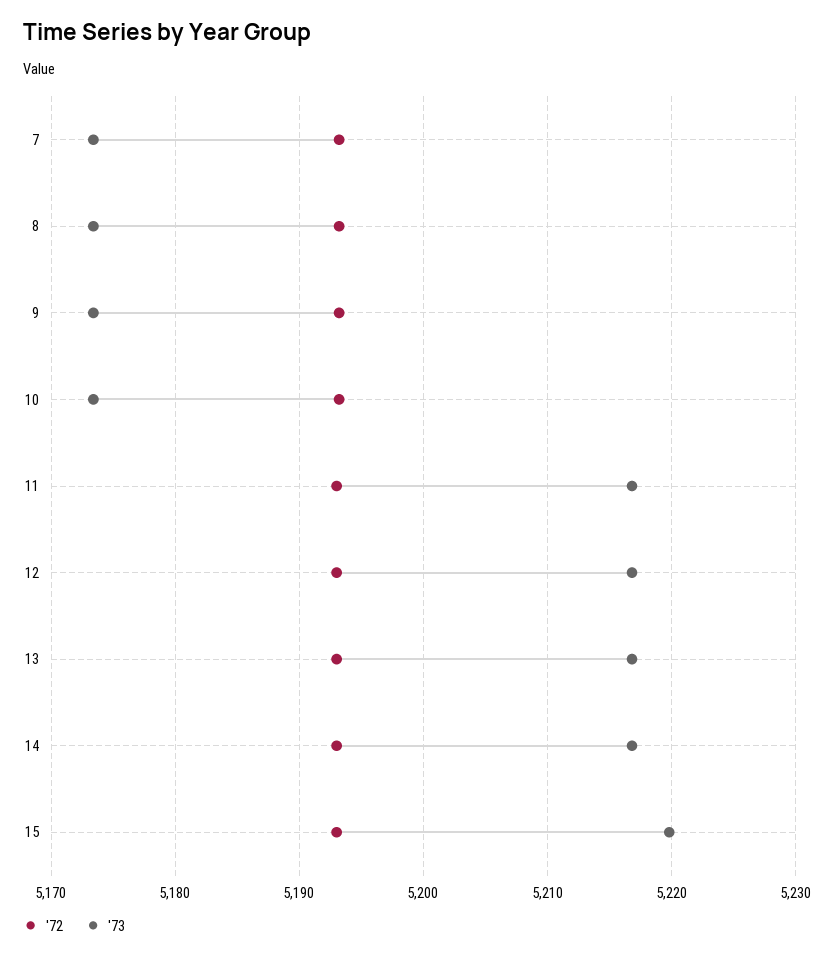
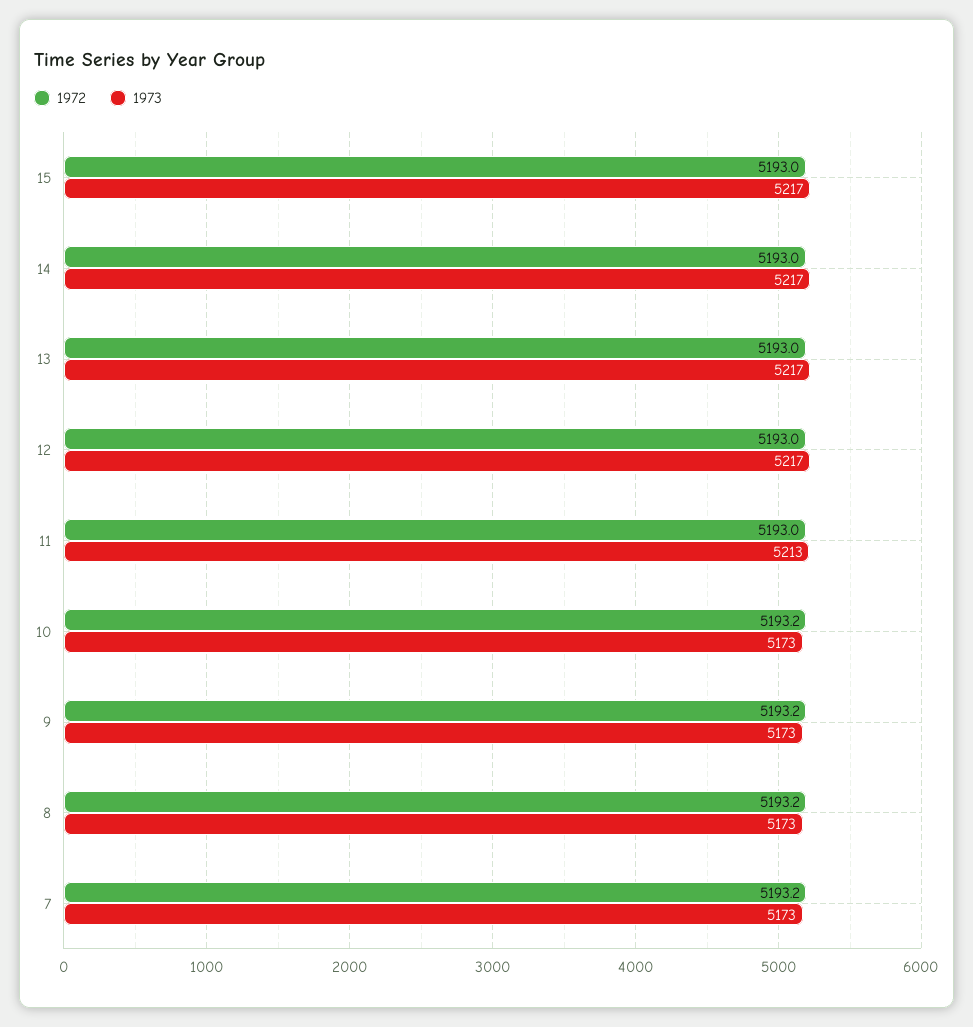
'73, 11: 5217 -> 5213
'73, 15: 5220 -> 5217

